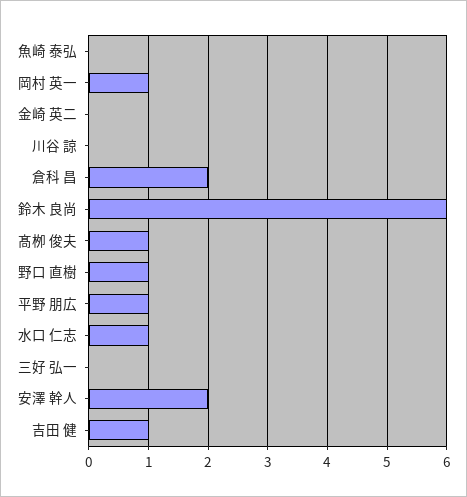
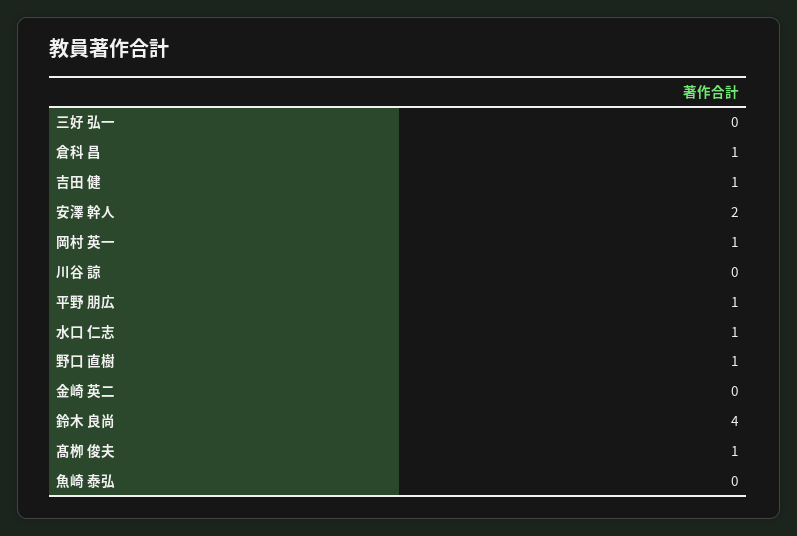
倉科 昌: 2 -> 1
鈴木 良尚: 6 -> 4

